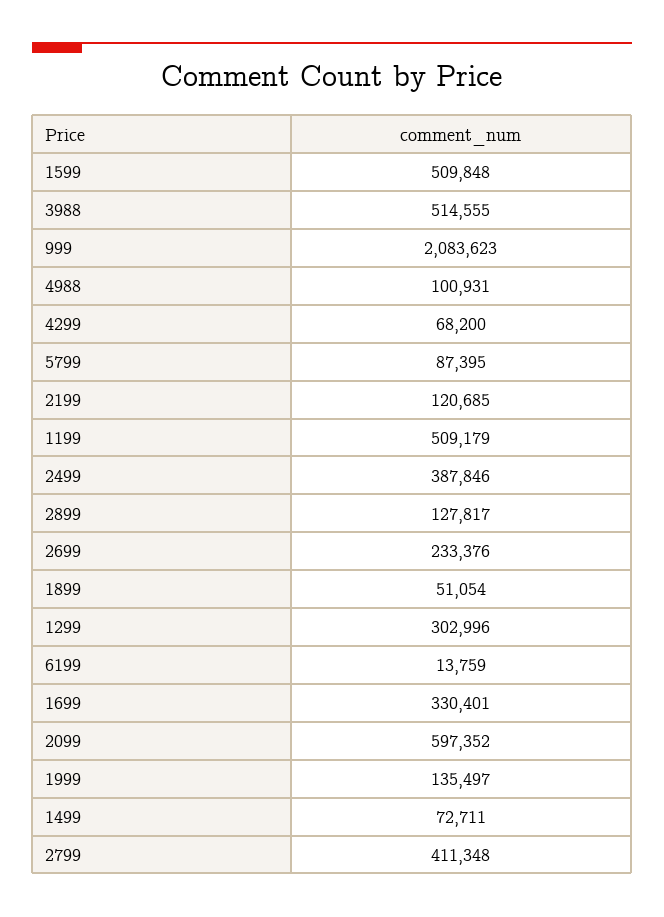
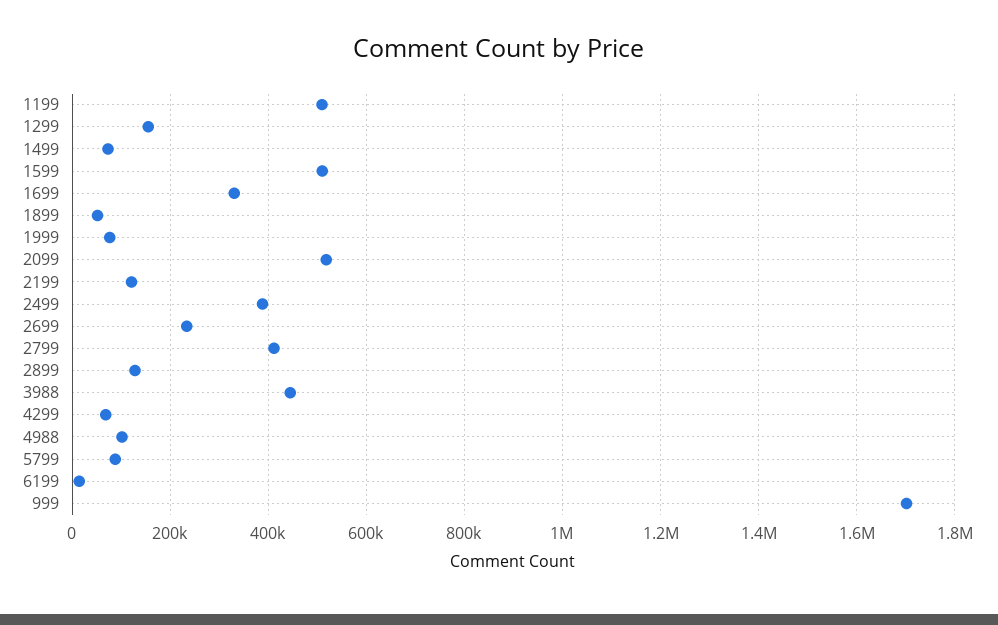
3988: 514555 -> 440000
999: 2083623 -> 1700000
1299: 302996 -> 160000
2099: 597352 -> 520000
1999: 135497 -> 80000

